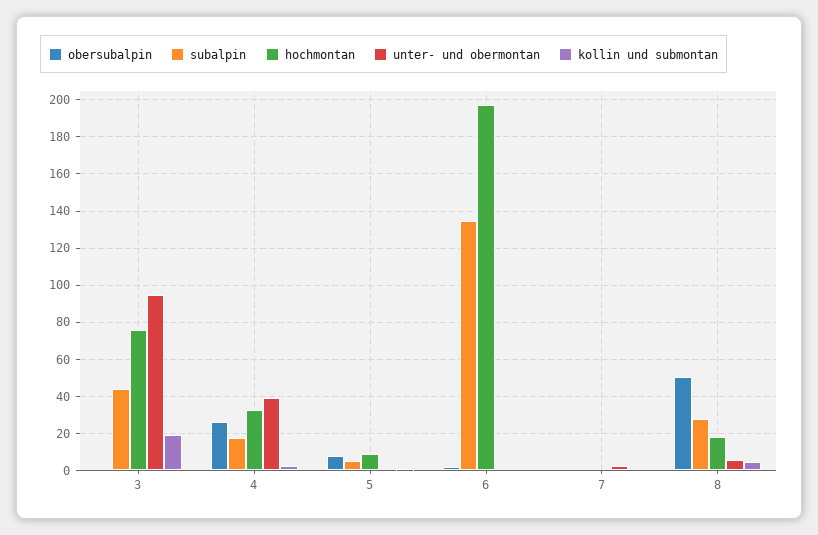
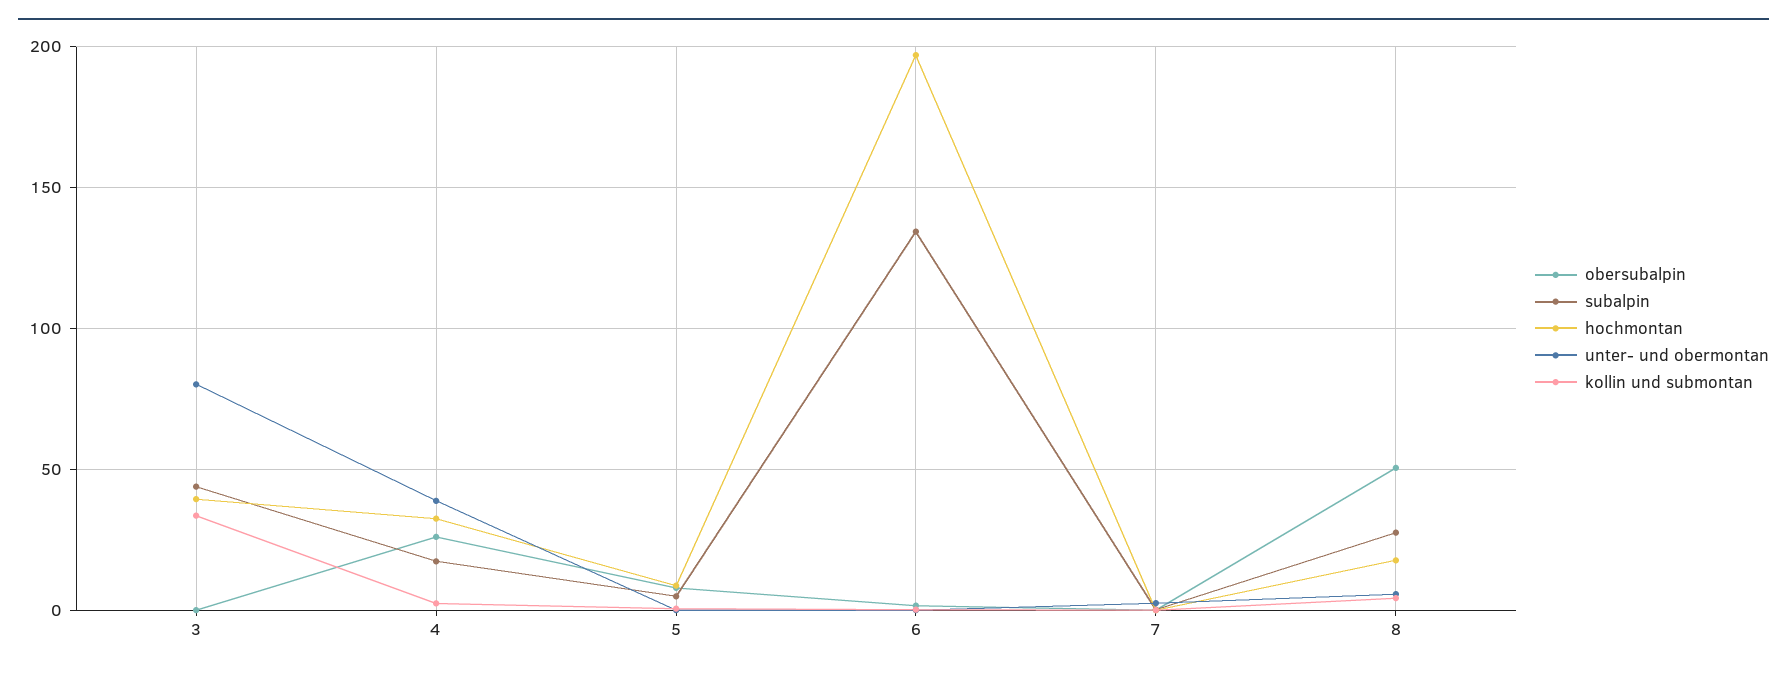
hochmontan, 3: 75 -> 40
unter- und obermontan, 3: 95 -> 80
kollin und submontan, 3: 20 -> 35

